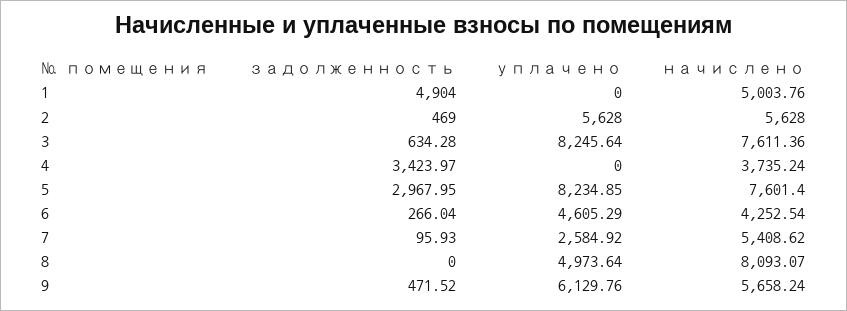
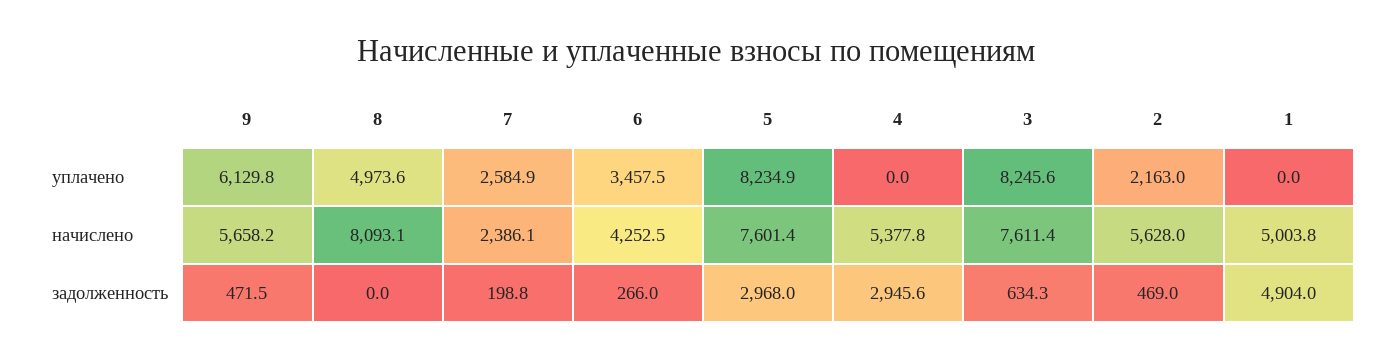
уплачено, 2: 5628 -> 2163
задолженность, 4: 3423.97 -> 2945.6
начислено, 4: 3735.24 -> 5377.8
уплачено, 6: 4605.29 -> 3457.5
задолженность, 7: 95.93 -> 198.8
начислено, 7: 5408.62 -> 2386.1

